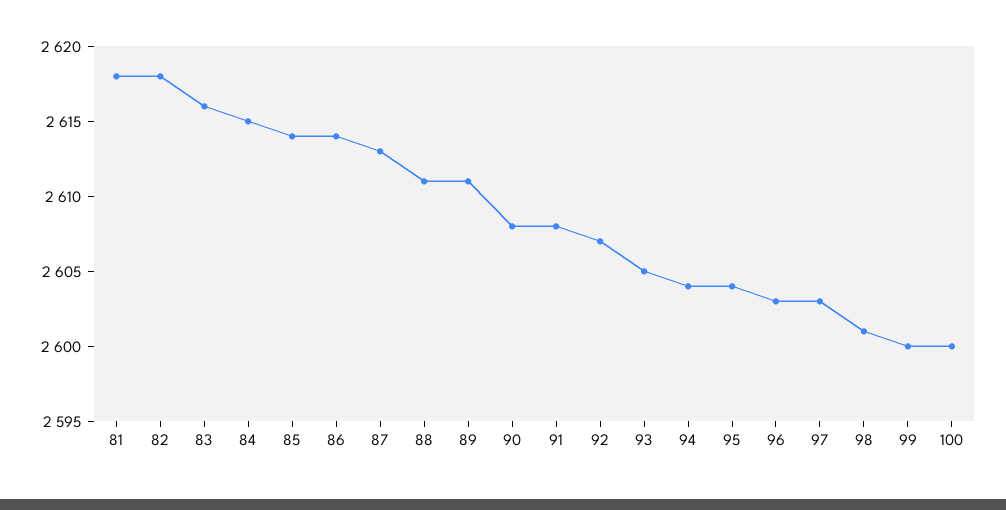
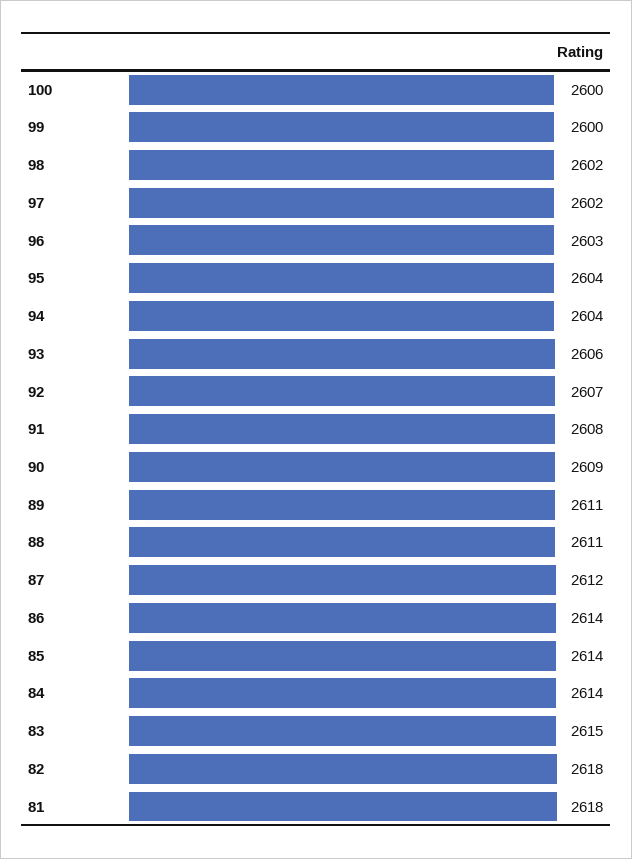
83: 2616 -> 2615
84: 2615 -> 2614
87: 2613 -> 2612
90: 2608 -> 2609
93: 2605 -> 2606
97: 2603 -> 2602
98: 2601 -> 2602

